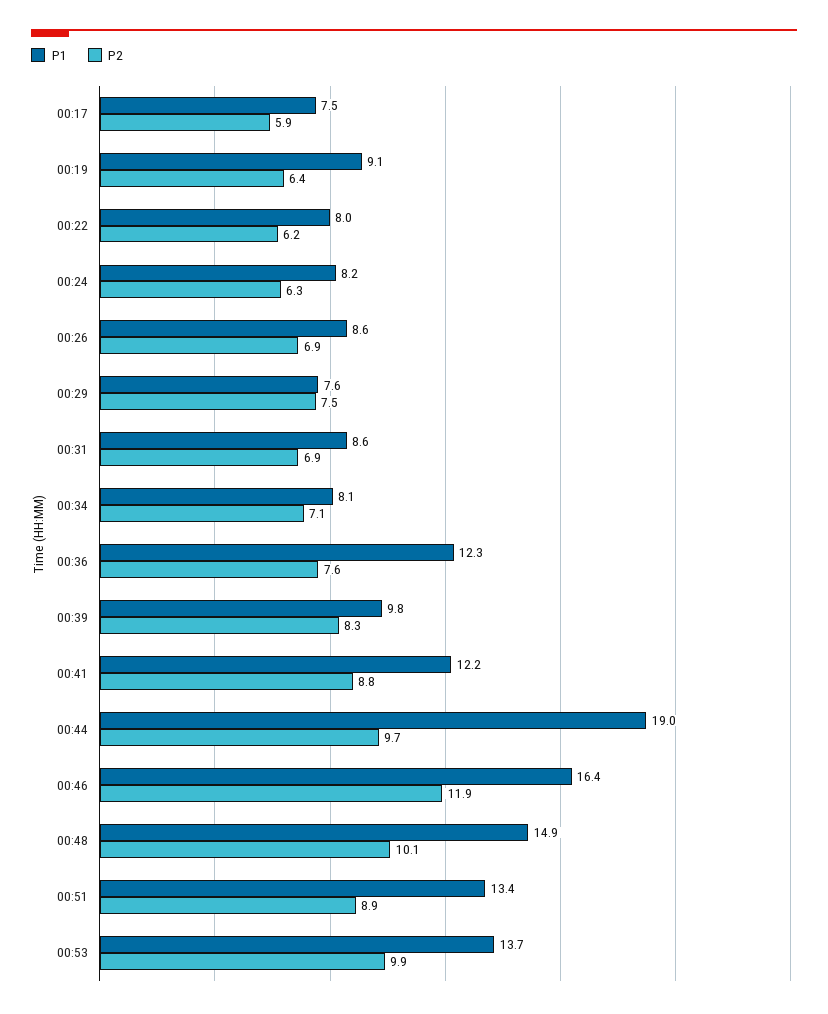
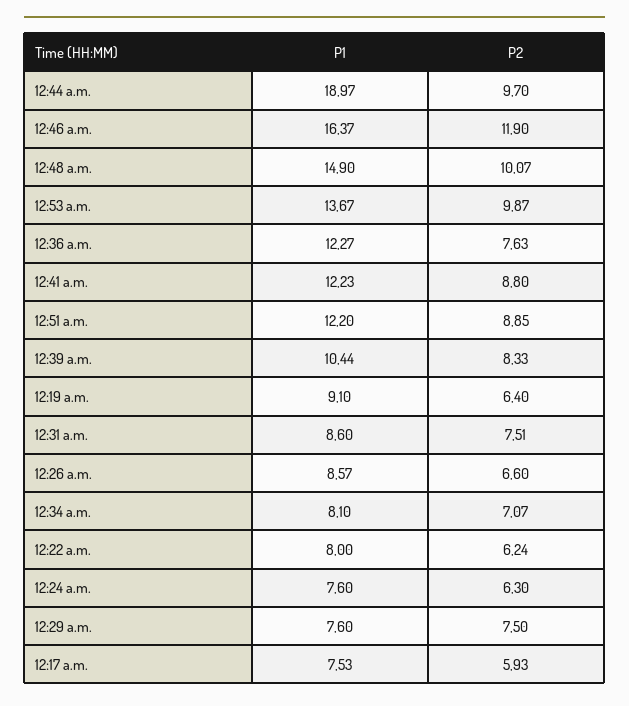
P1, 00:24: 8.2 -> 7.6
P2, 00:26: 6.9 -> 6.6
P2, 00:31: 6.9 -> 7.51
P1, 00:39: 9.8 -> 10.44
P1, 00:51: 13.4 -> 12.2

